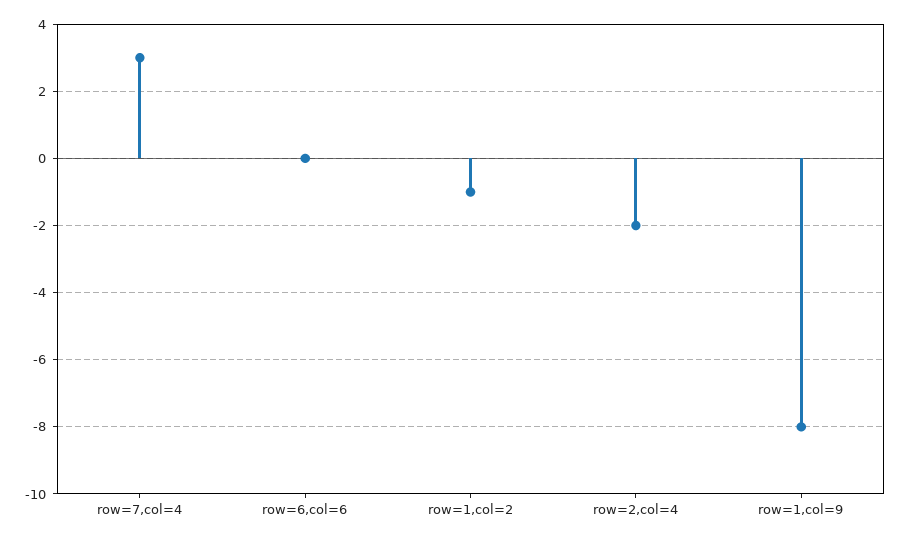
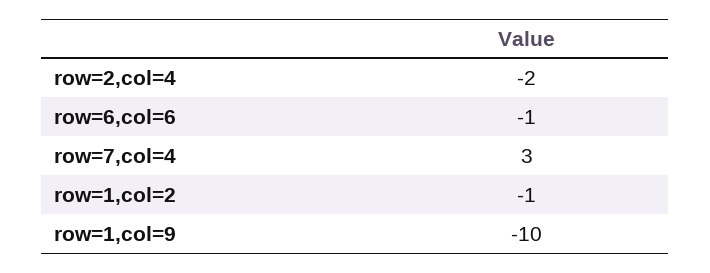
row=6,col=6: 0 -> -1
row=1,col=9: -8 -> -10

